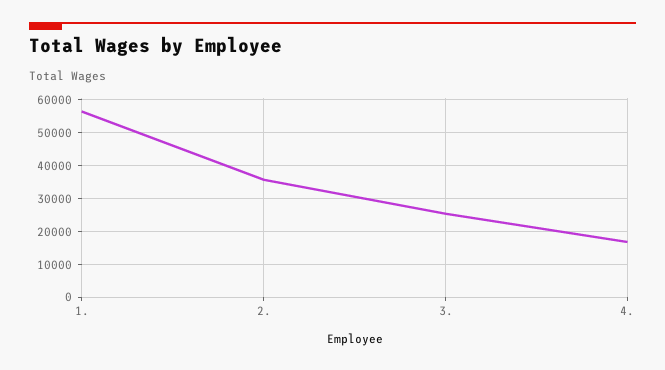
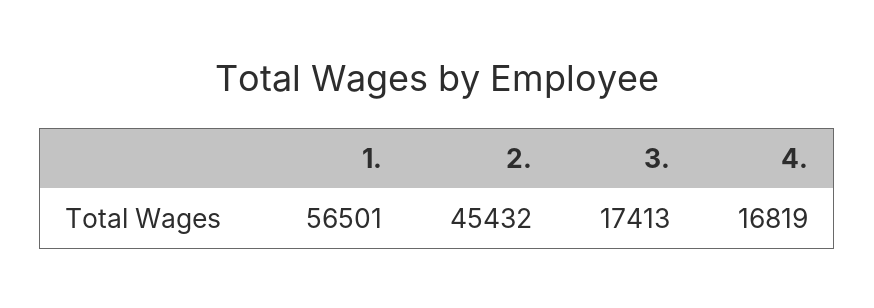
2.: 36000 -> 45432
3.: 26000 -> 17413

